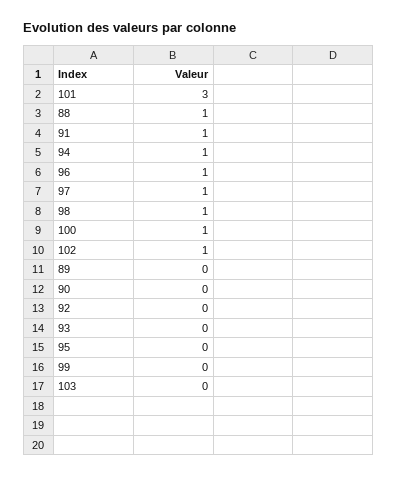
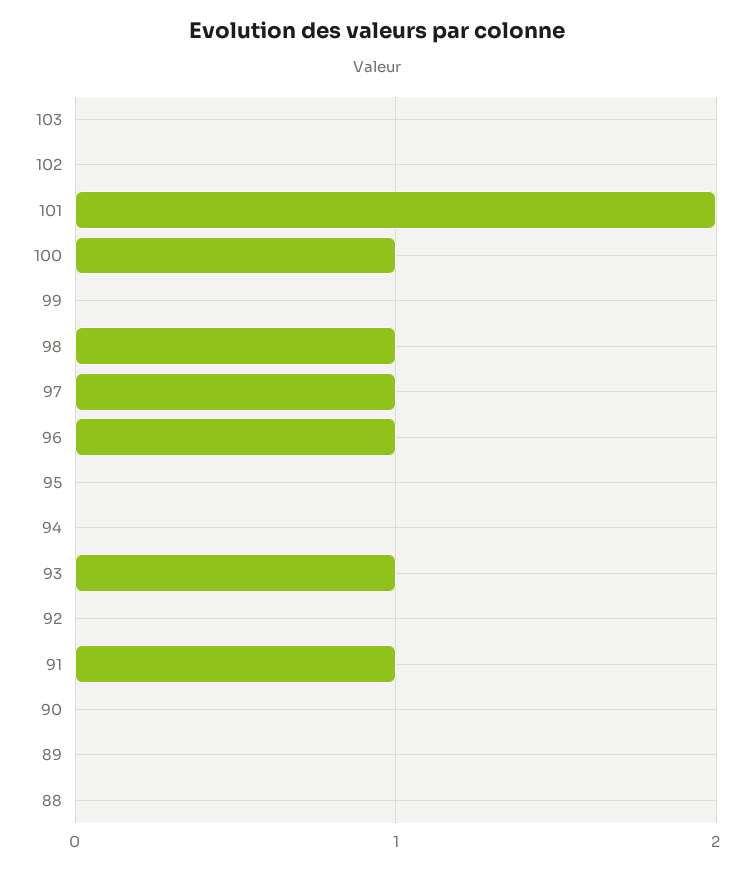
101: 3 -> 2
88: 1 -> 0
94: 1 -> 0
102: 1 -> 0
93: 0 -> 1

